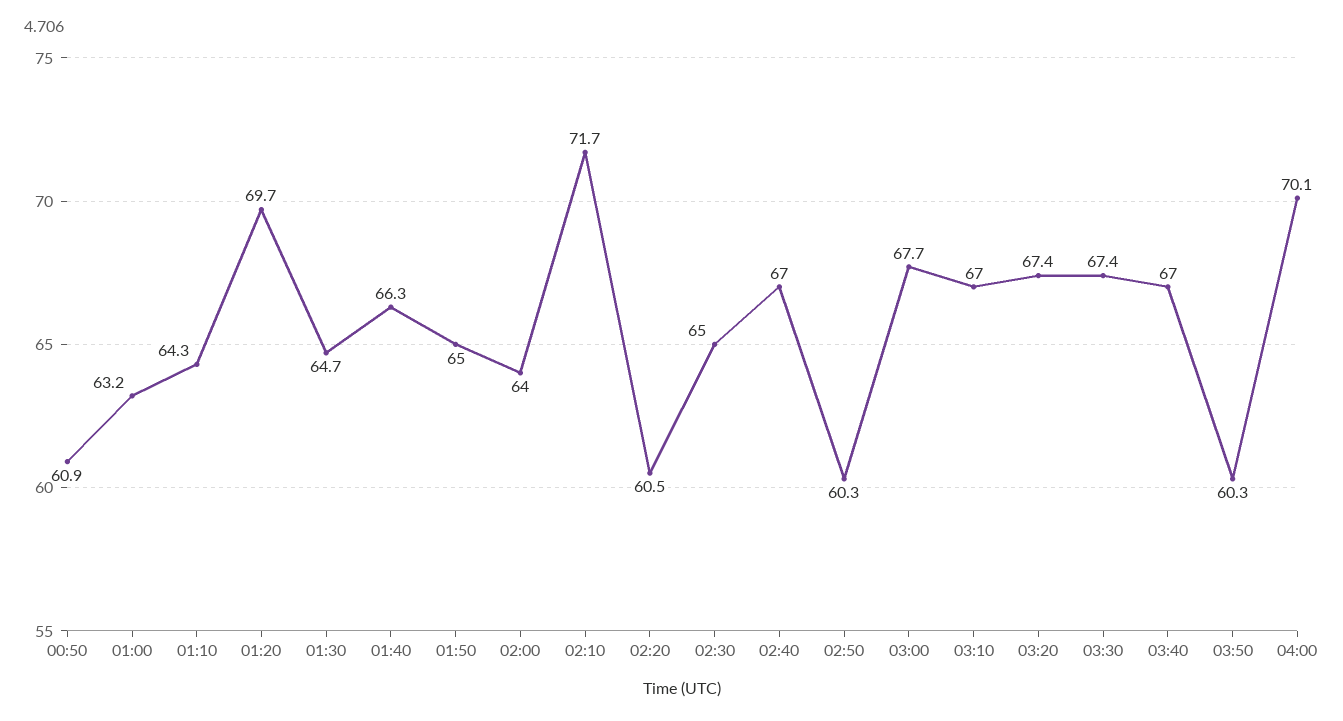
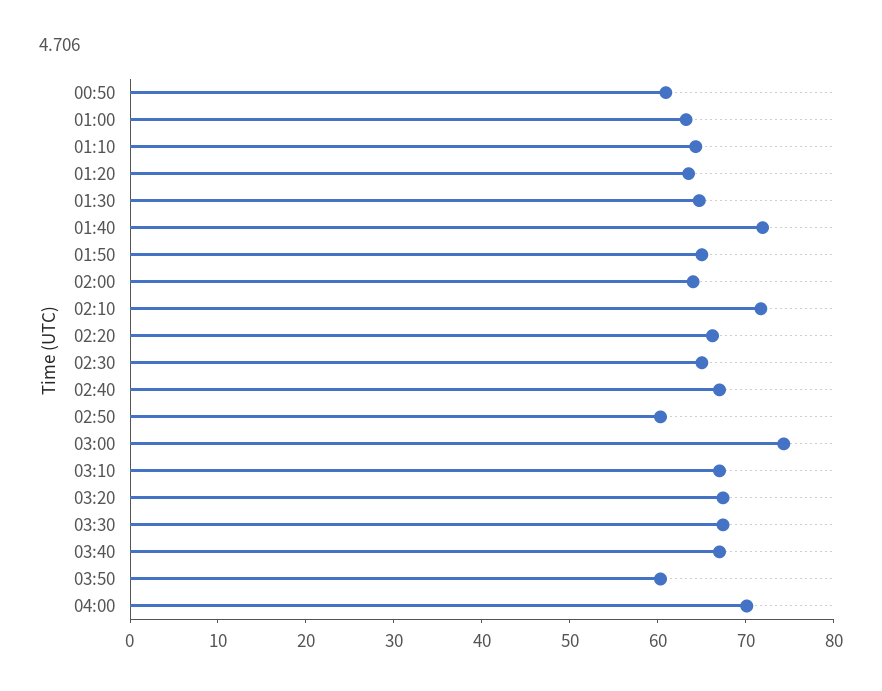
01:20: 69.7 -> 64
01:40: 66.3 -> 72
02:20: 60.5 -> 66
03:00: 67.7 -> 74

